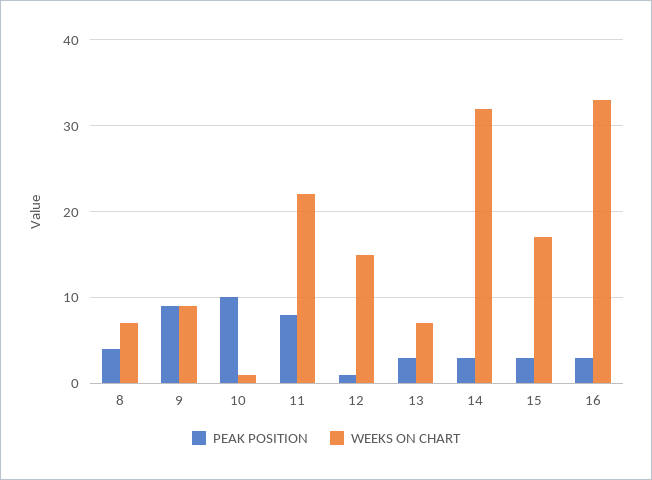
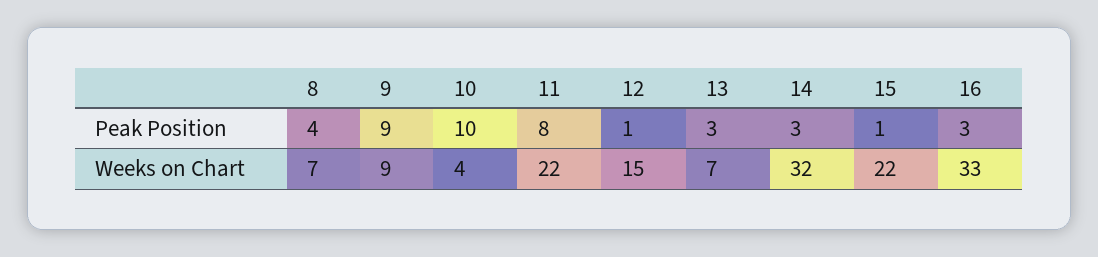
WEEKS ON CHART, 10: 1 -> 4
PEAK POSITION, 15: 3 -> 1
WEEKS ON CHART, 15: 17 -> 22

